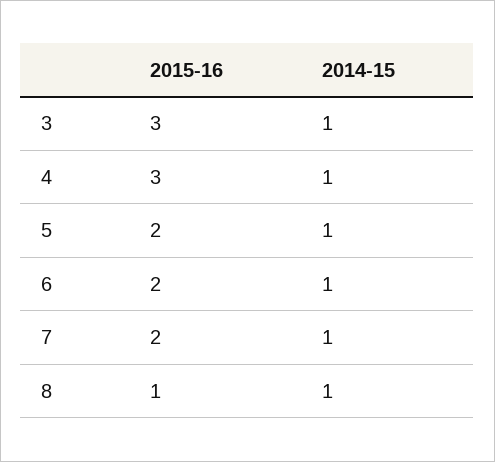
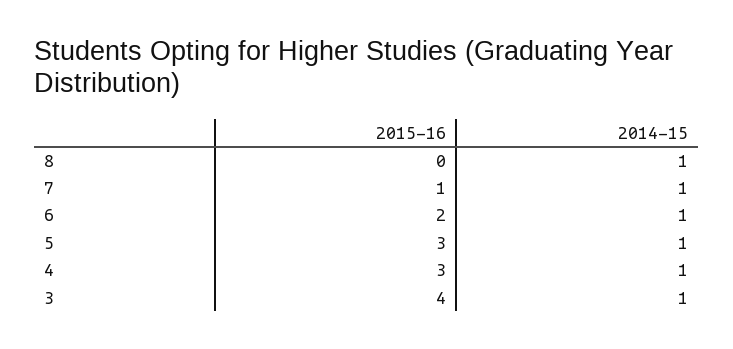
2015-16, 3: 3 -> 4
2015-16, 5: 2 -> 3
2015-16, 7: 2 -> 1
2015-16, 8: 1 -> 0

